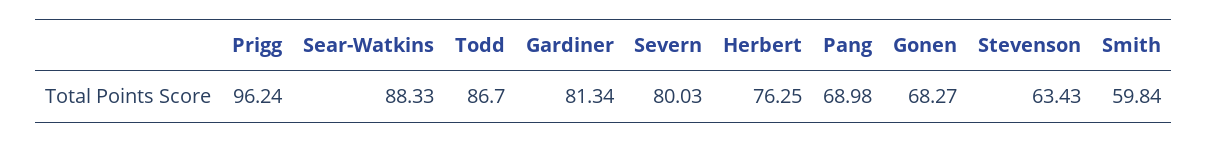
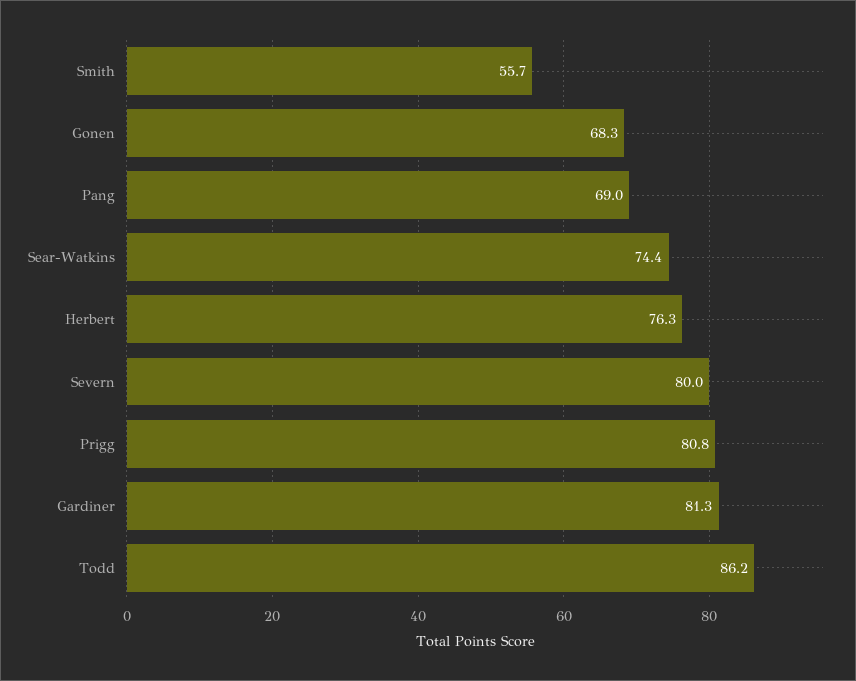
Prigg: 96.24 -> 80.8
Sear-Watkins: 88.33 -> 74.4
Todd: 86.7 -> 86.2
Stevenson: 63.43 -> none
Smith: 59.84 -> 55.7

